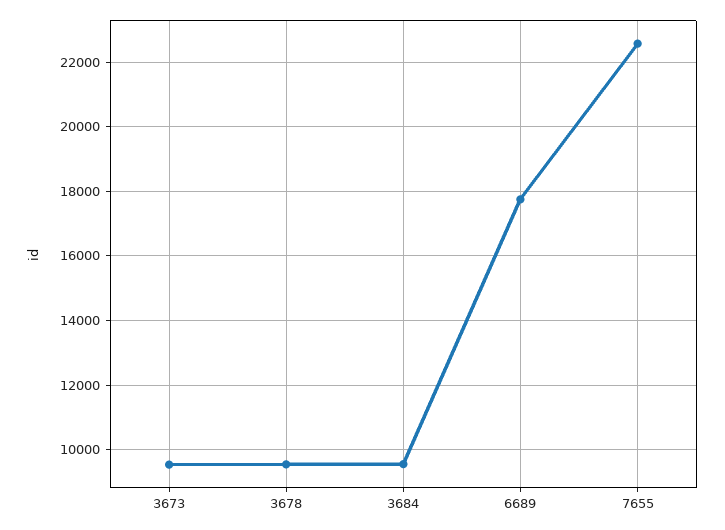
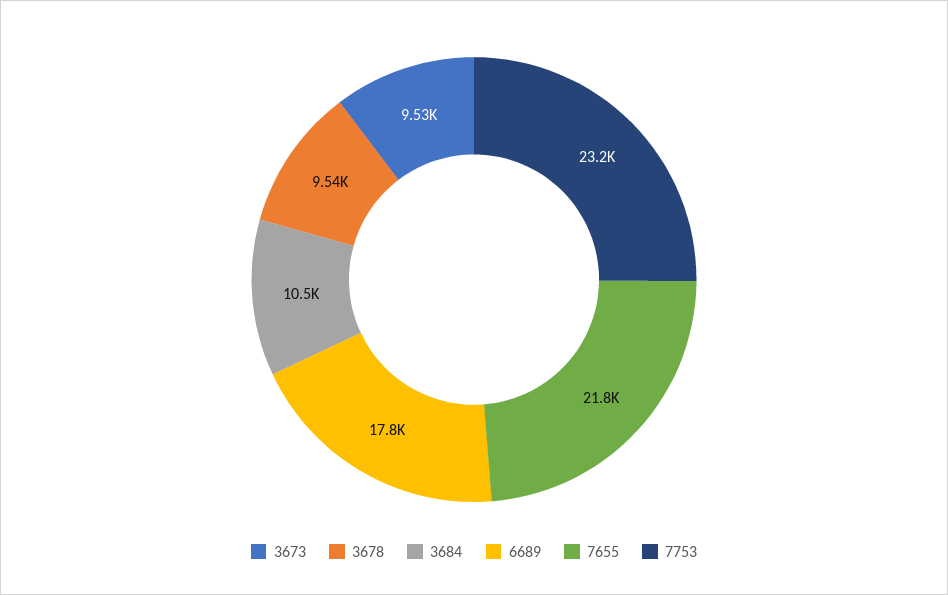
3684: 9600 -> 10500
7655: 22600 -> 21800
7753: none -> 23200

